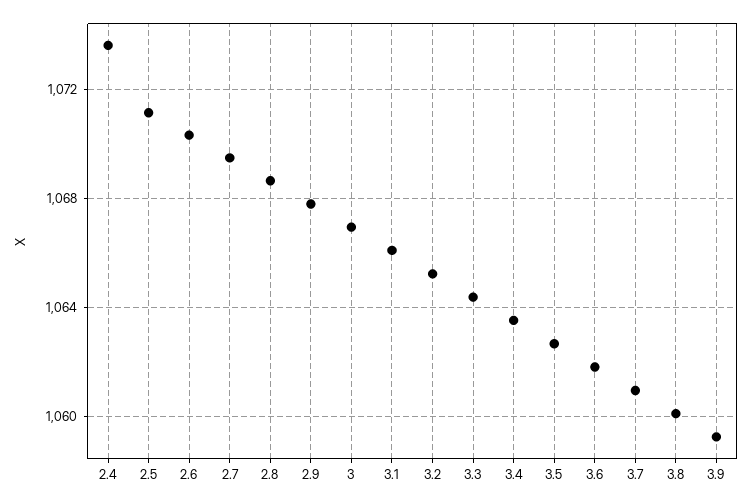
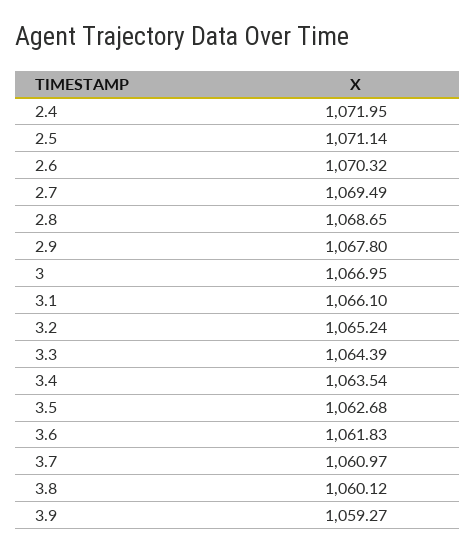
2.4: 1073.5 -> 1071.95

